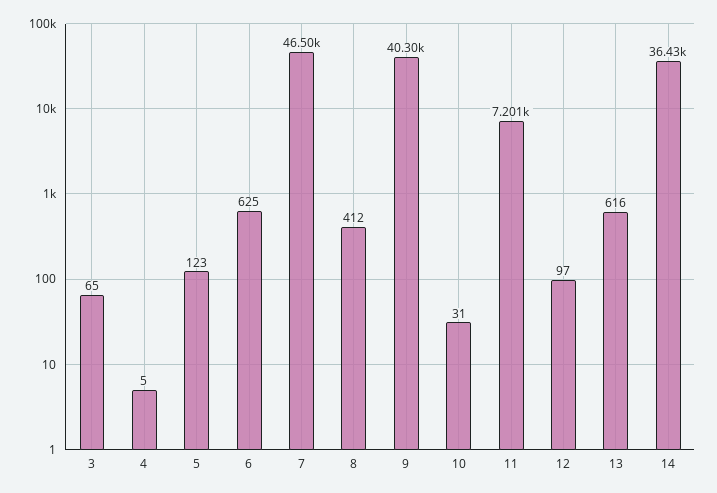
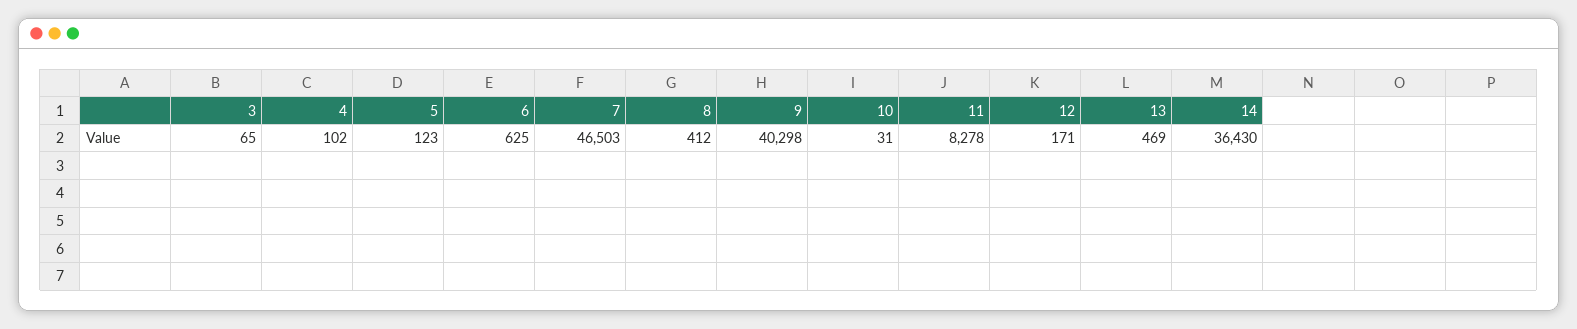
4: 5 -> 102
11: 7201 -> 8278
12: 97 -> 171
13: 616 -> 469

